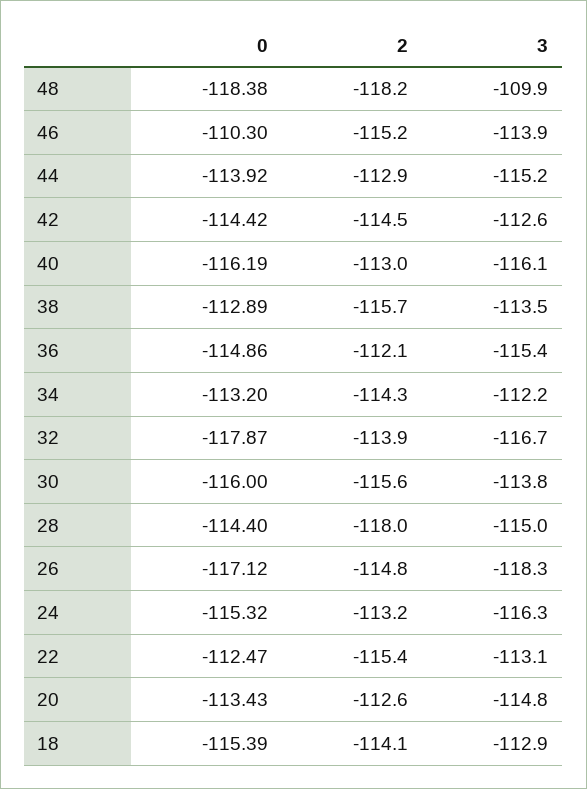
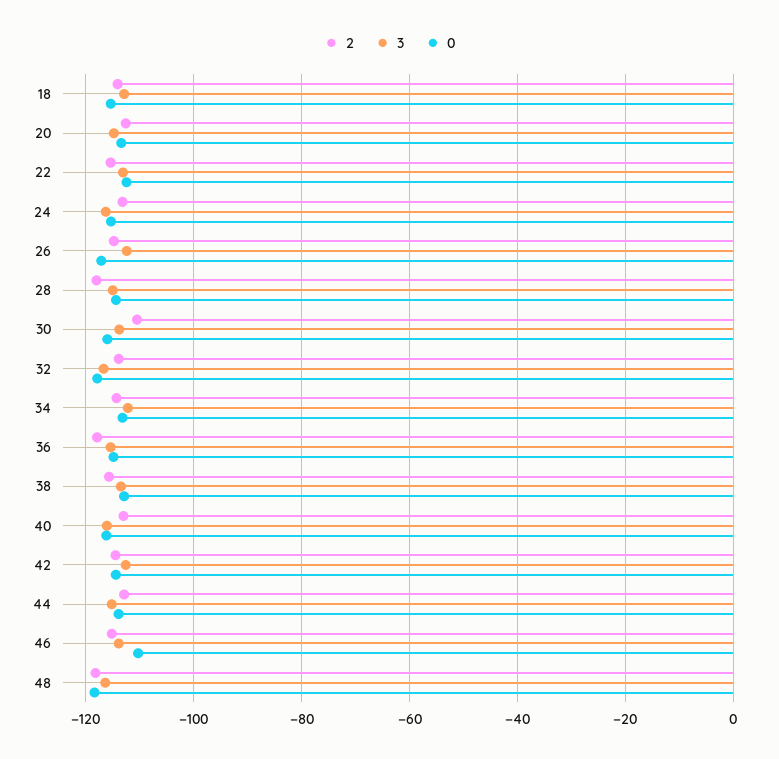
3, 48: -109.9 -> -116
2, 36: -112.1 -> -118
2, 30: -115.6 -> -110
3, 26: -118.3 -> -112

